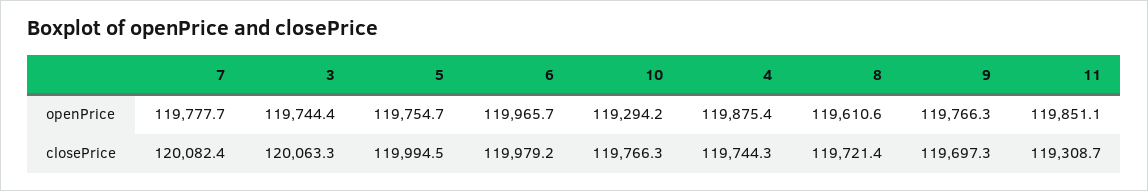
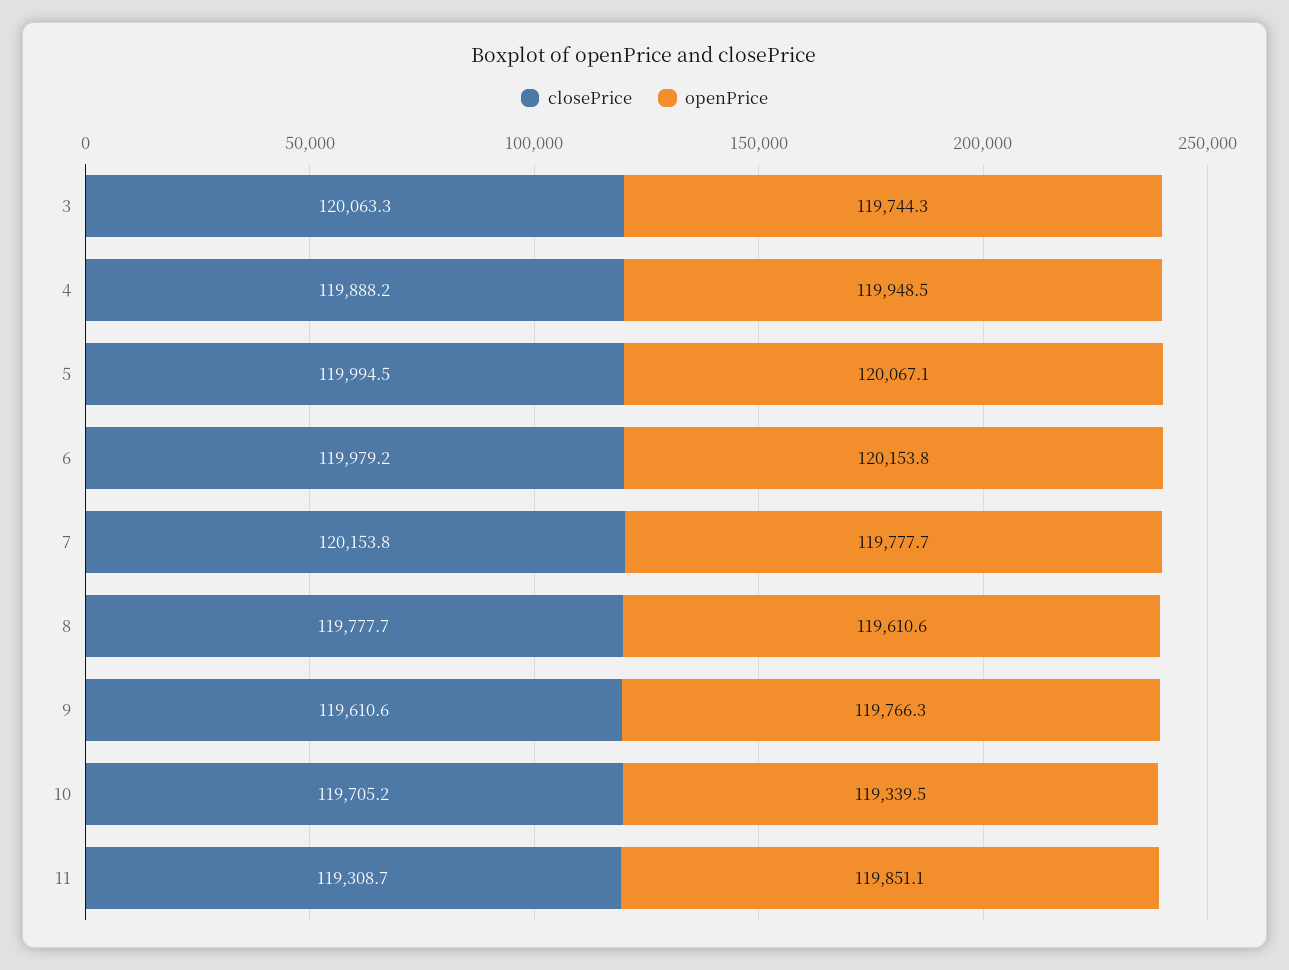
openPrice, 3: 119744.4 -> 119744.3
openPrice, 5: 119754.7 -> 120067.1
openPrice, 6: 119965.7 -> 120153.8
openPrice, 10: 119294.2 -> 119339.5
openPrice, 4: 119875.4 -> 119948.5
closePrice, 7: 120082.4 -> 120153.8
closePrice, 10: 119766.3 -> 119705.2
closePrice, 4: 119744.3 -> 119888.2
closePrice, 8: 119721.4 -> 119777.7
closePrice, 9: 119697.3 -> 119610.6

